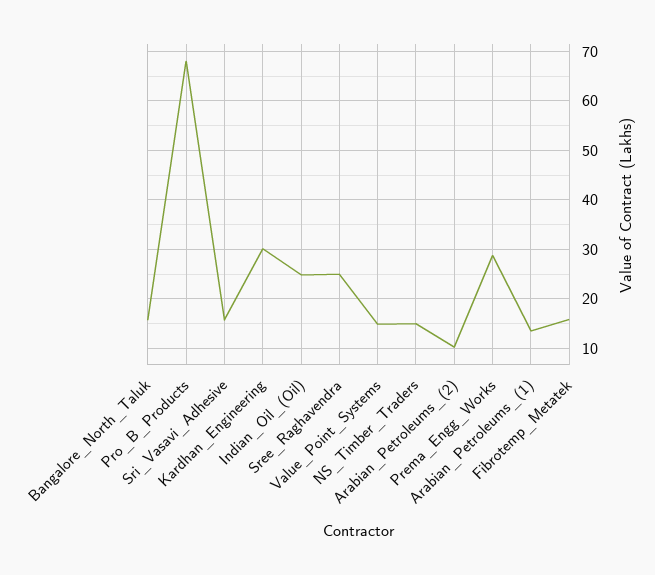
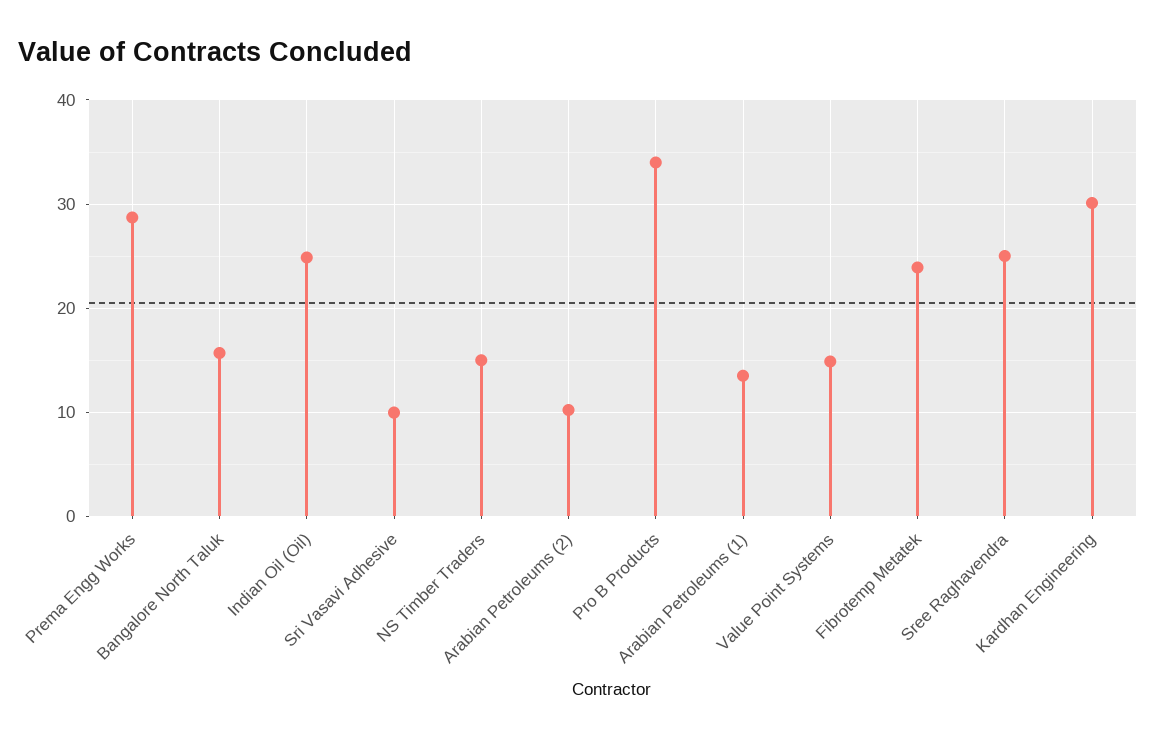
Pro_B_Products: 68 -> 34
Sri_Vasavi_Adhesive: 16 -> 10
Fibrotemp_Metatek: 16 -> 24

